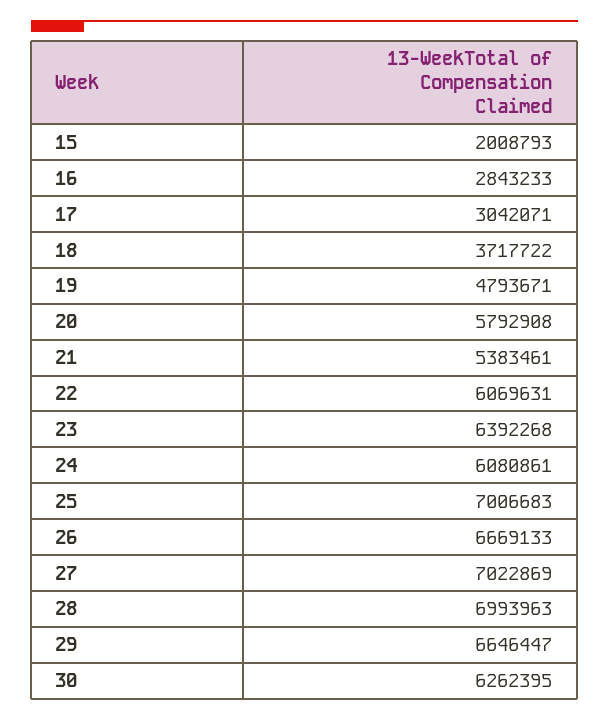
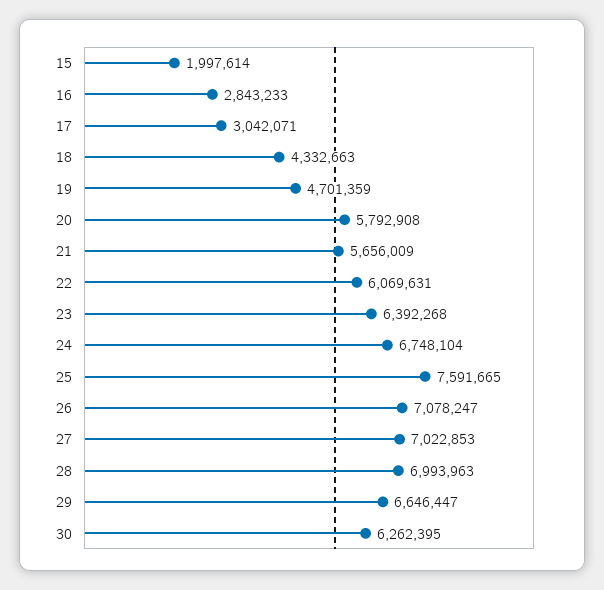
15: 2008793 -> 1997614
18: 3717722 -> 4332663
19: 4793671 -> 4701359
21: 5383461 -> 5656009
24: 6080861 -> 6748104
25: 7006683 -> 7591665
26: 6669133 -> 7078247
27: 7022869 -> 7022853

